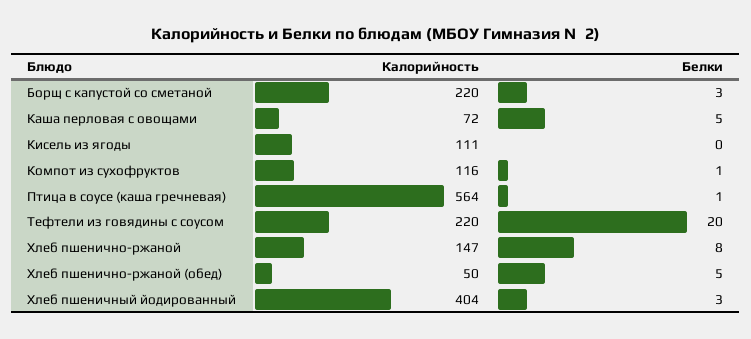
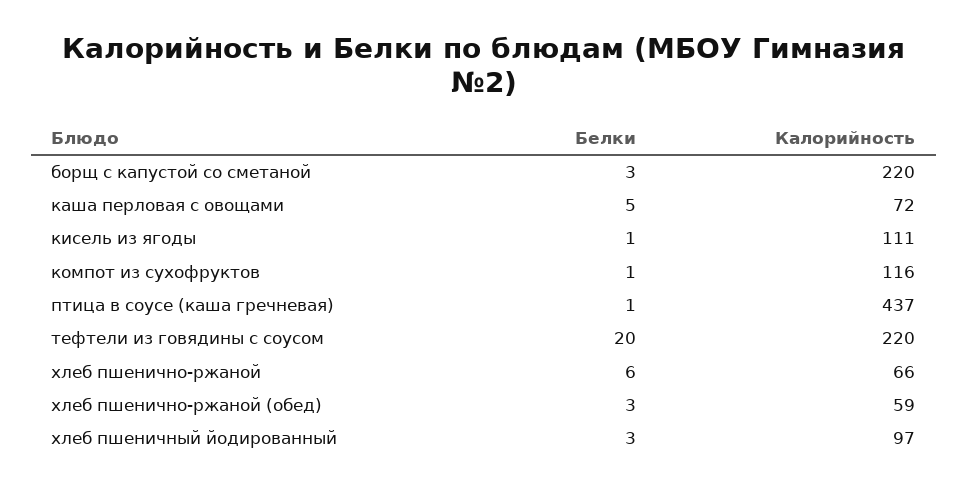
Белки, Кисель из ягоды: 0 -> 1
Калорийность, Птица в соусе (каша гречневая): 564 -> 437
Калорийность, Хлеб пшенично-ржаной: 147 -> 66
Белки, Хлеб пшенично-ржаной: 8 -> 6
Калорийность, Хлеб пшенично-ржаной (обед): 50 -> 59
Белки, Хлеб пшенично-ржаной (обед): 5 -> 3
Калорийность, Хлеб пшеничный йодированный: 404 -> 97

